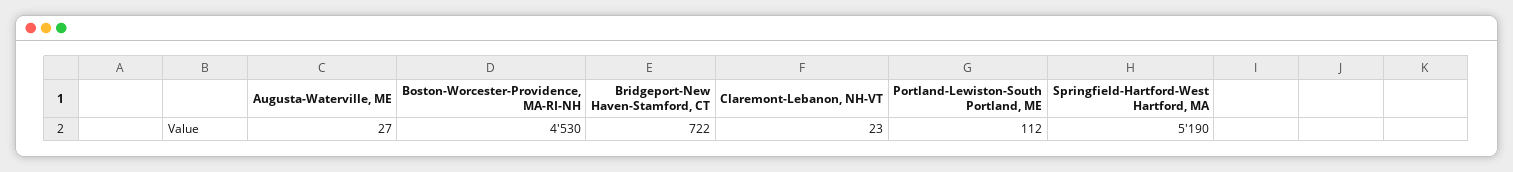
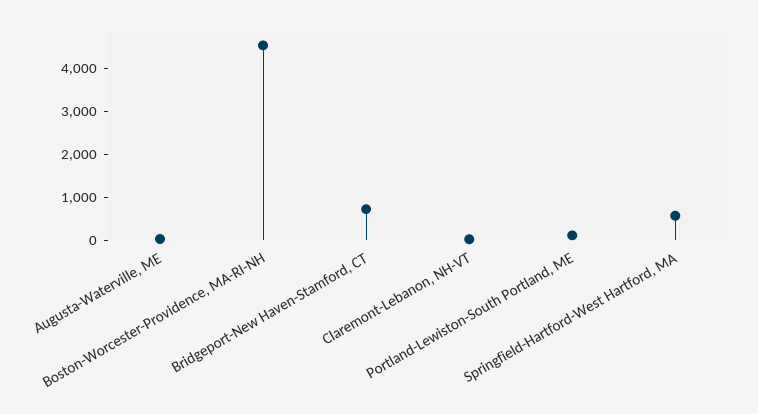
Springfield-Hartford-West Hartford, MA: 5190 -> 600

